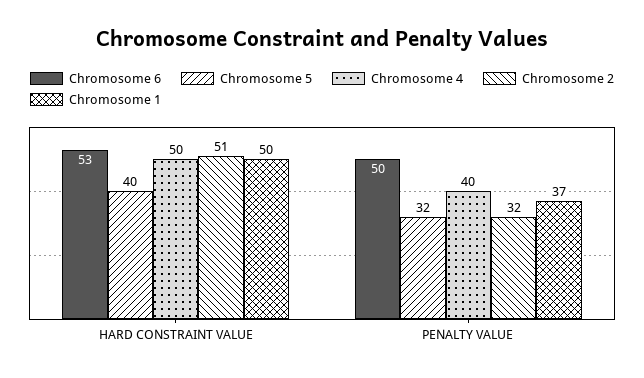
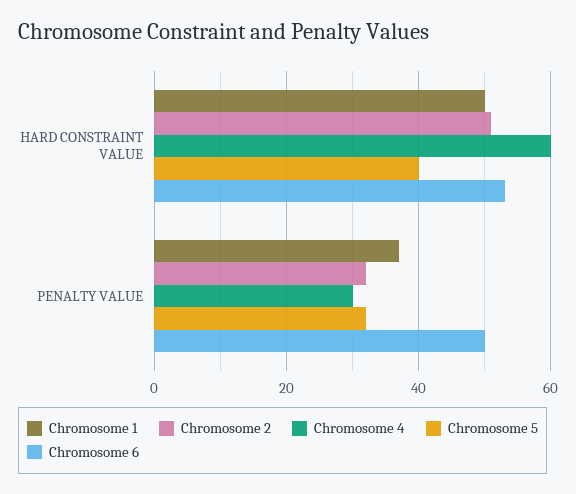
Chromosome 4, HARD CONSTRAINT VALUE: 50 -> 60
Chromosome 4, PENALTY VALUE: 40 -> 30

